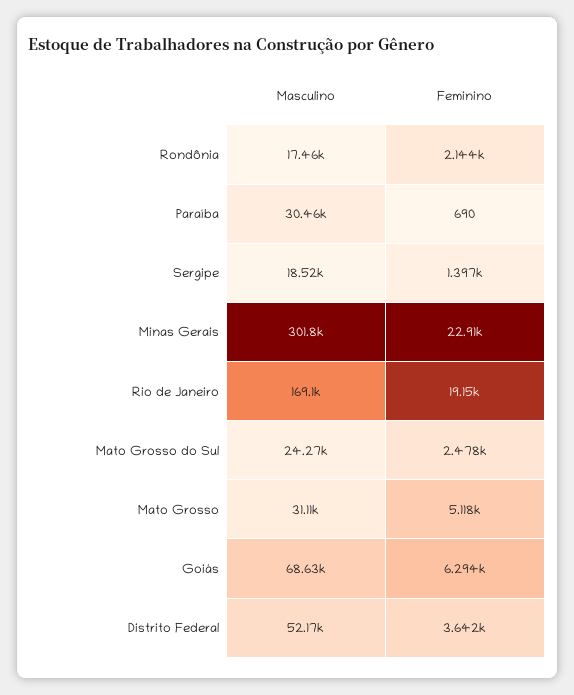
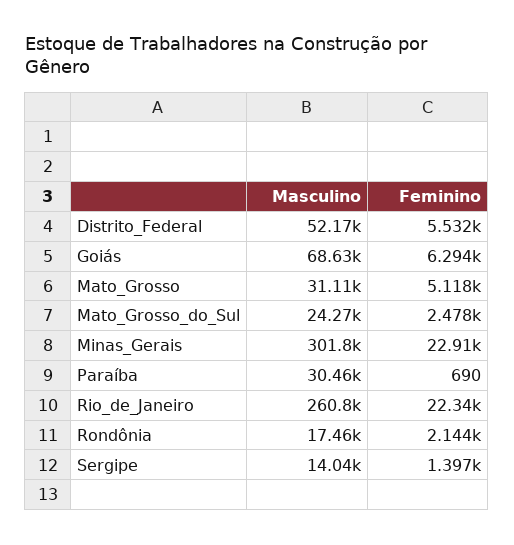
Masculino, Sergipe: 18520 -> 14040
Masculino, Rio de Janeiro: 169100 -> 260800
Feminino, Rio de Janeiro: 19150 -> 22340
Feminino, Distrito Federal: 3642 -> 5532

